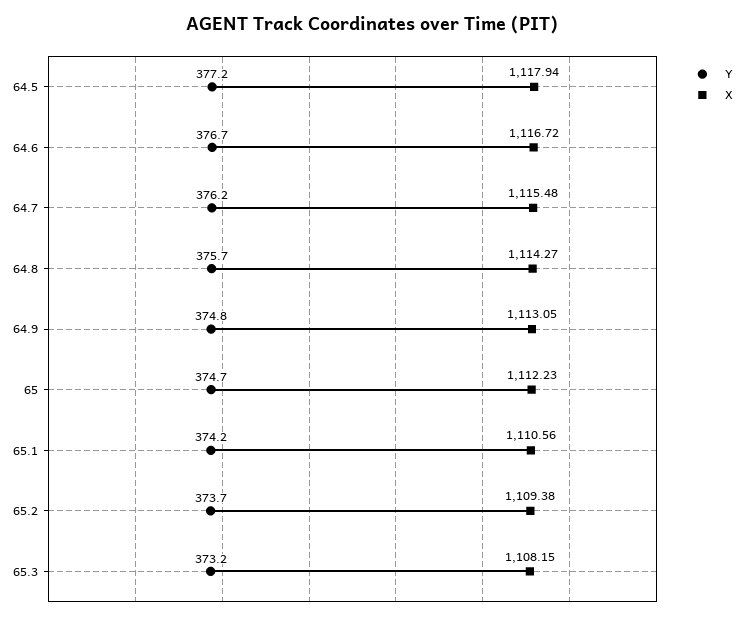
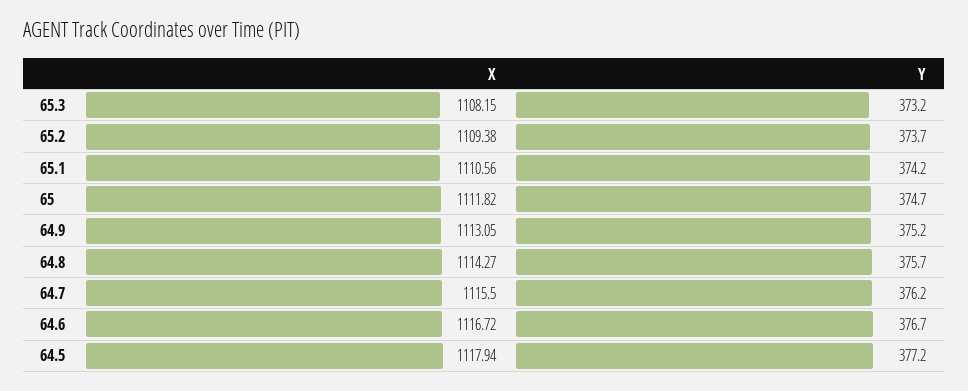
X, 64.7: 1115.48 -> 1115.5
Y, 64.9: 374.8 -> 375.2
X, 65: 1112.23 -> 1111.82

